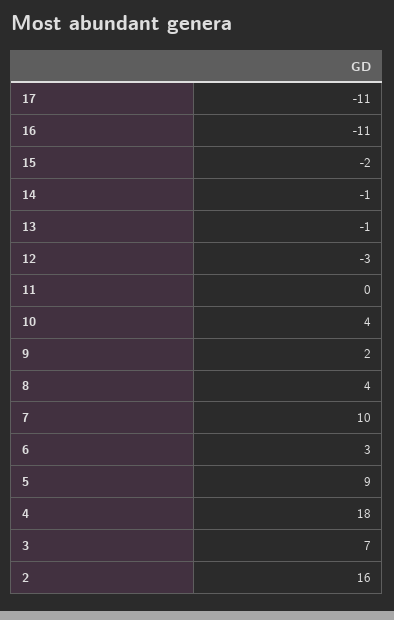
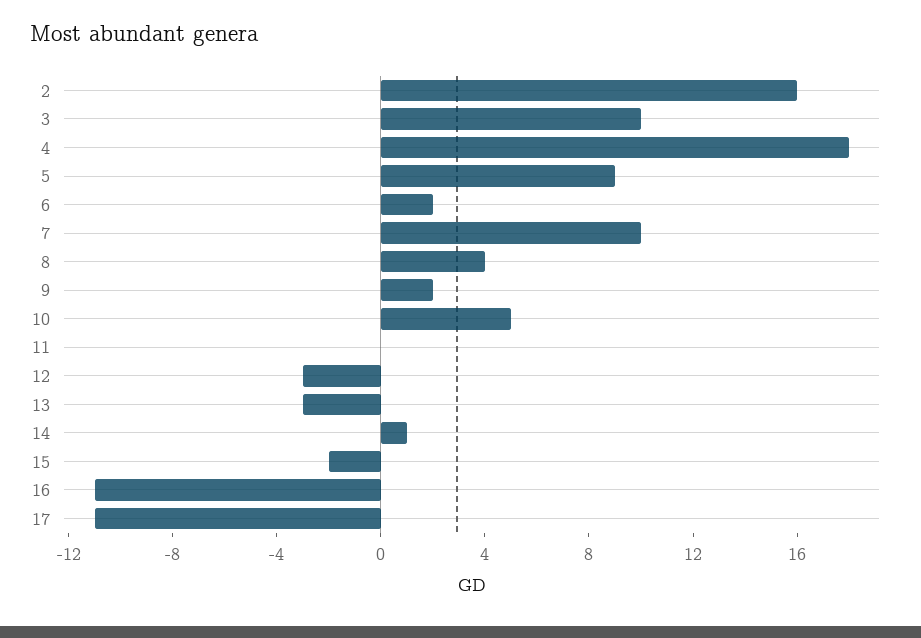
14: -1 -> 1
13: -1 -> -3
10: 4 -> 5
6: 3 -> 2
3: 7 -> 10

